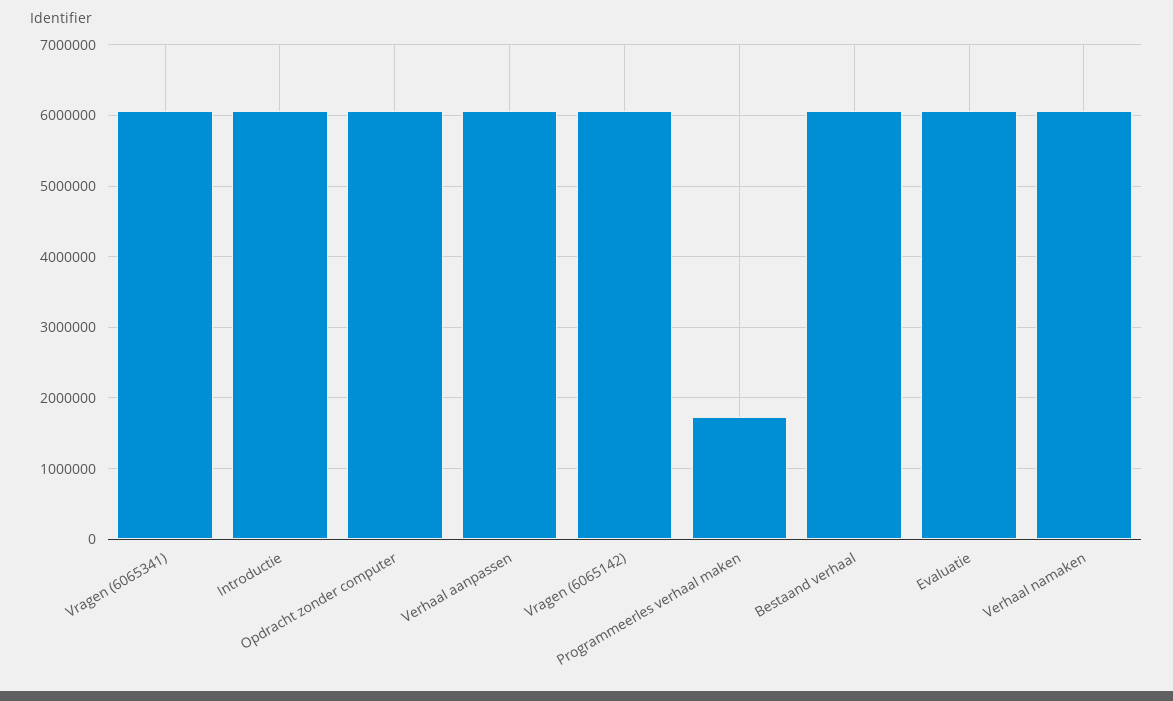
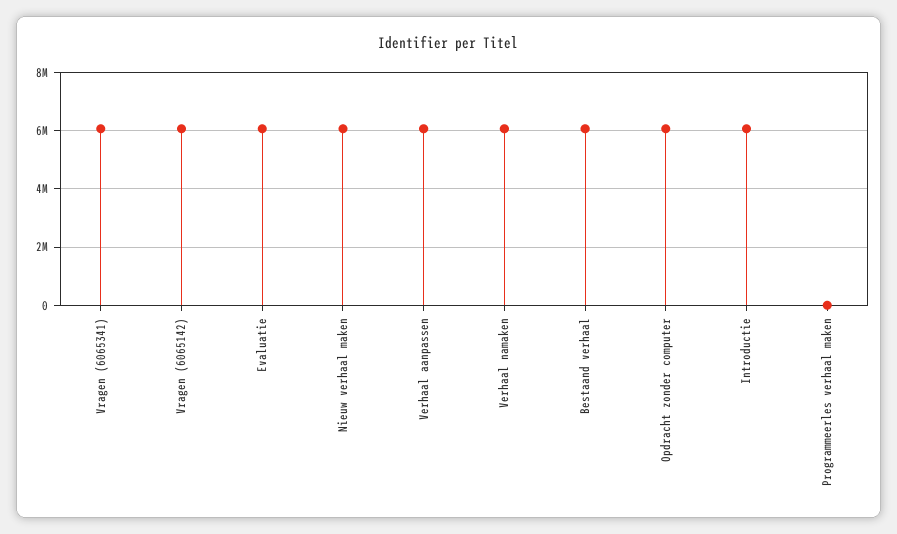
Programmeerles verhaal maken: 1700000 -> 0
Nieuw verhaal maken: none -> 6000000

